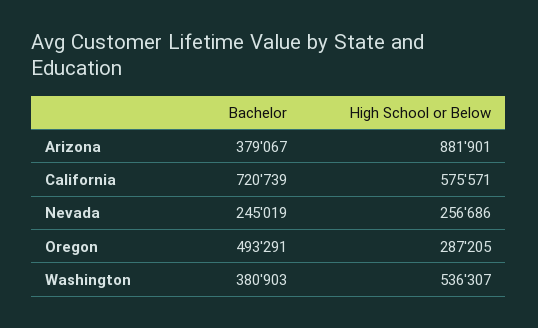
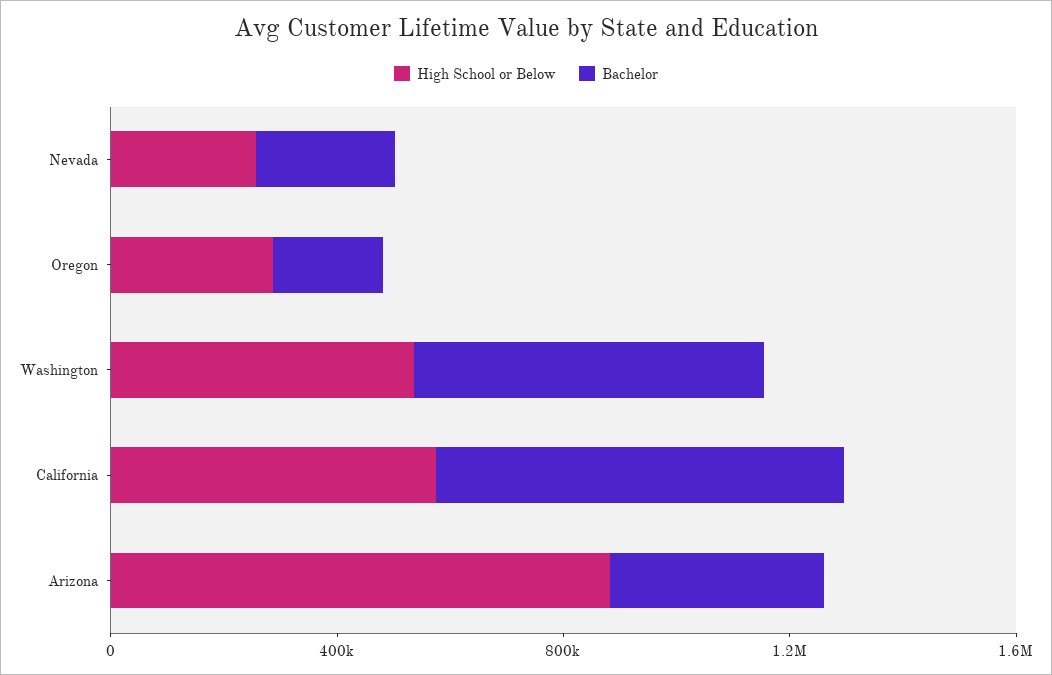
Bachelor, Oregon: 493291 -> 200000
Bachelor, Washington: 380903 -> 600000

